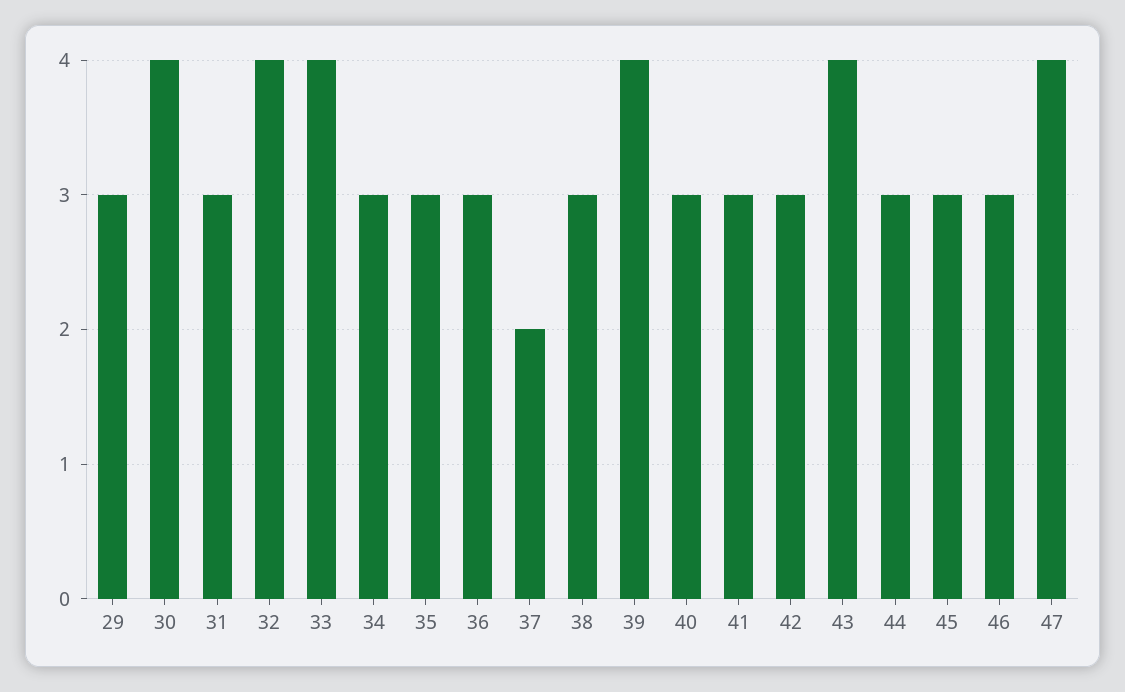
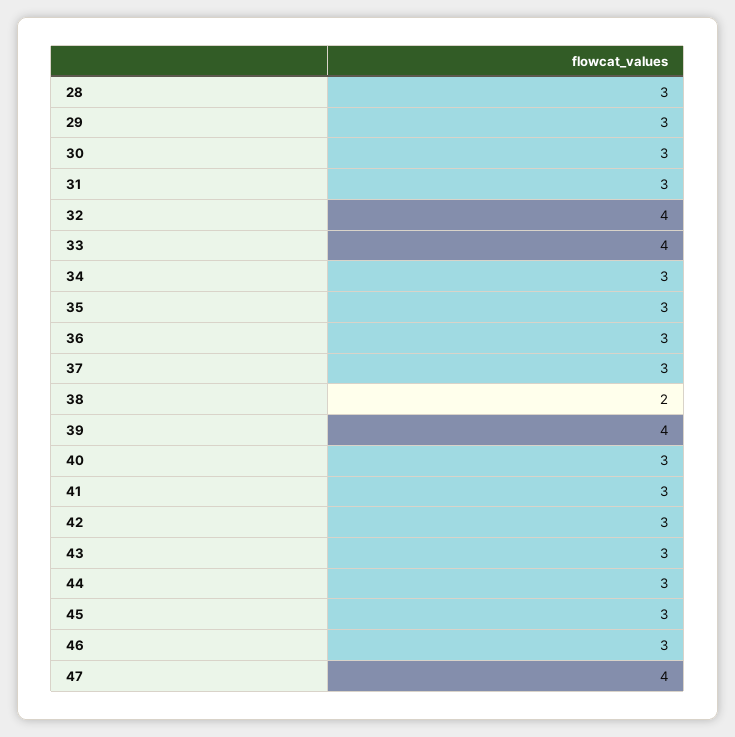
30: 4 -> 3
37: 2 -> 3
38: 3 -> 2
43: 4 -> 3
28: none -> 3

